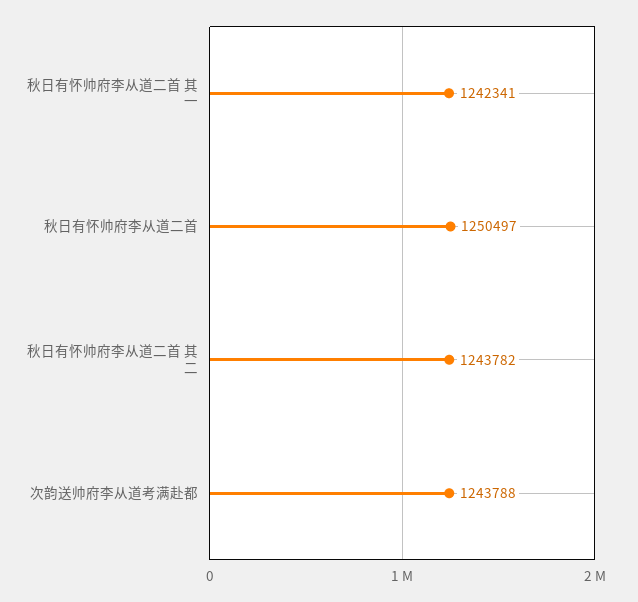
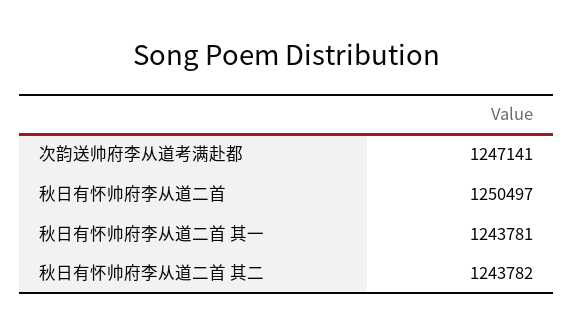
秋日有怀帅府李从道二首 其一: 1242341 -> 1243781
次韵送帅府李从道考满赴都: 1243788 -> 1247141

